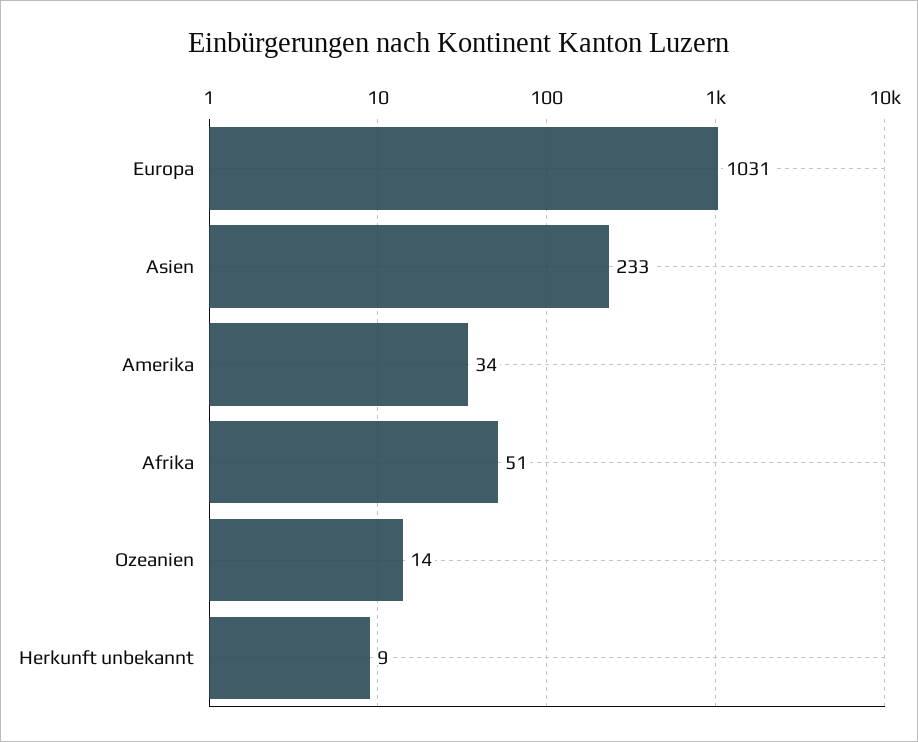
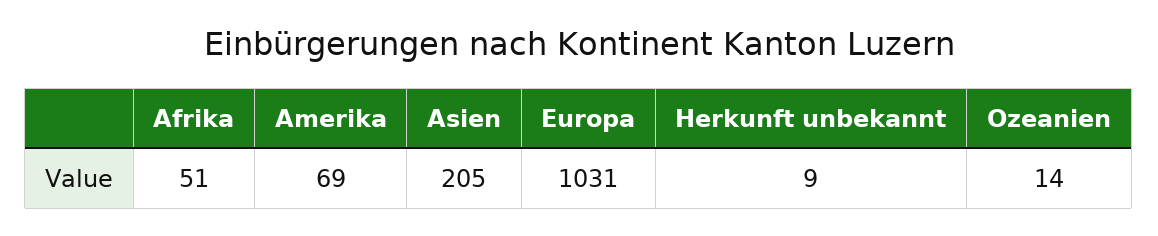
Asien: 233 -> 205
Amerika: 34 -> 69

